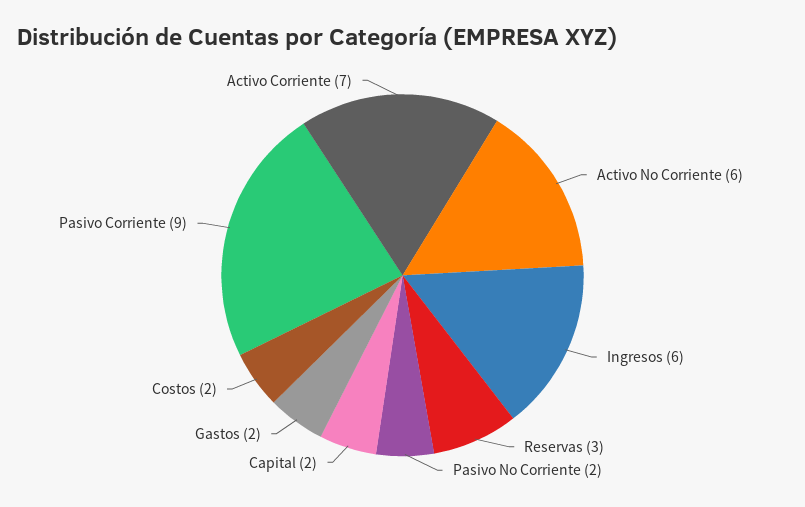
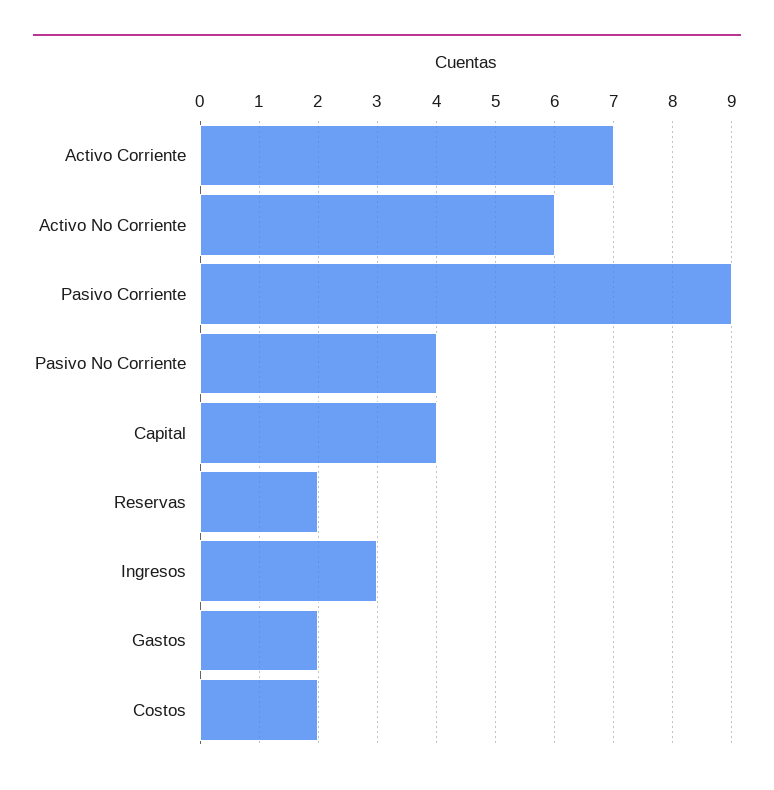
Ingresos: 6 -> 3
Reservas: 3 -> 2
Pasivo No Corriente: 2 -> 4
Capital: 2 -> 4

